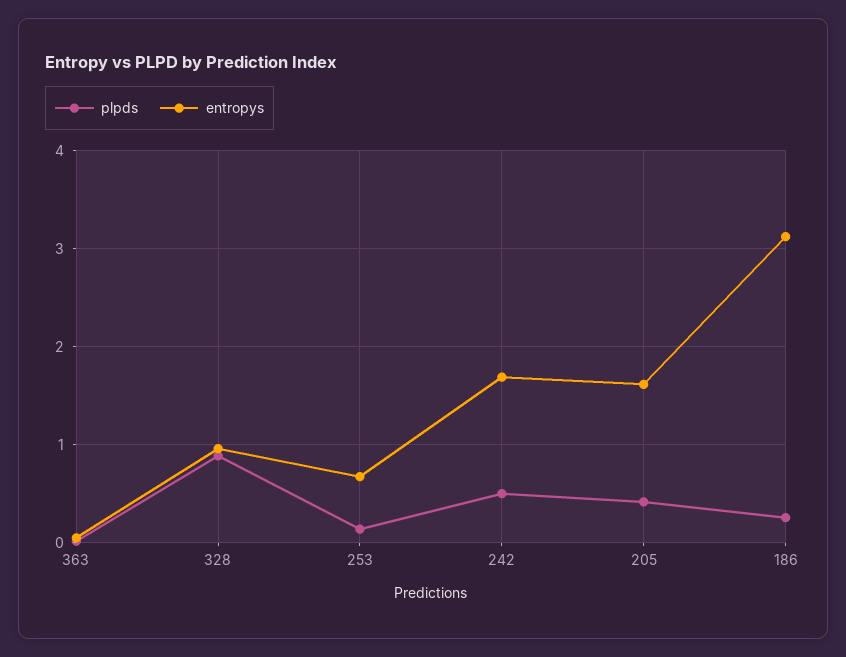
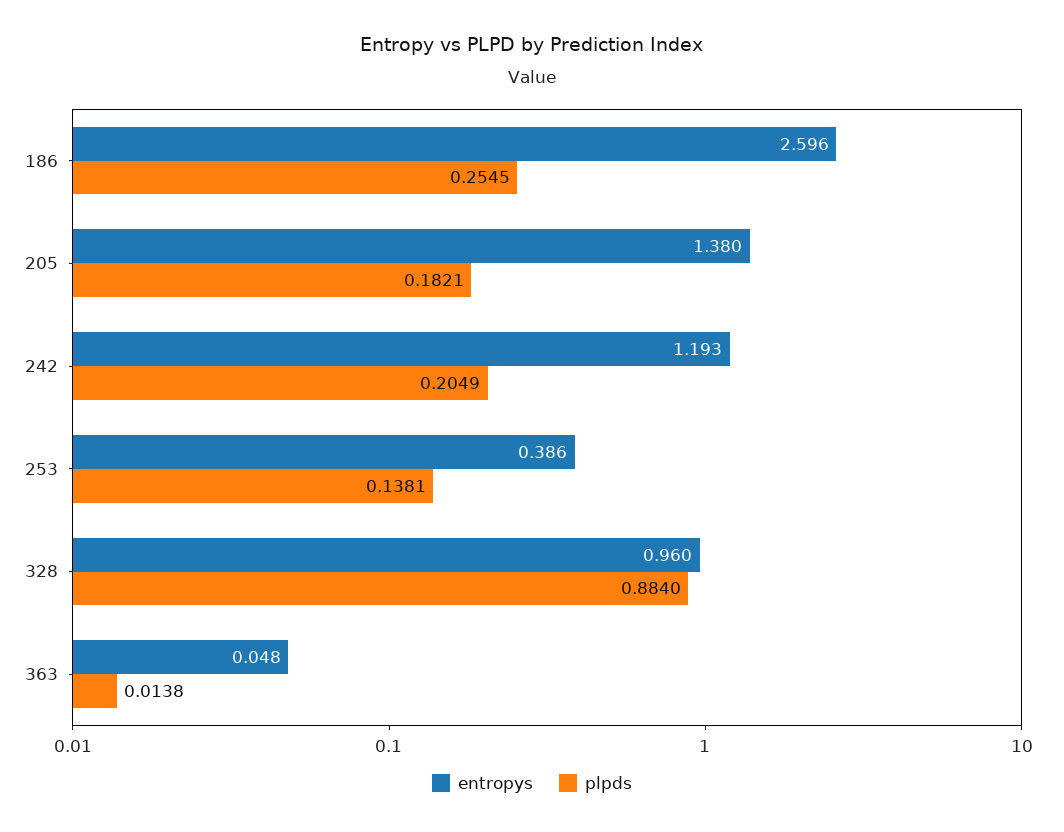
entropys, 253: 0.7 -> 0.386
plpds, 242: 0.5 -> 0.2049
entropys, 242: 1.7 -> 1.193
plpds, 205: 0.4 -> 0.1821
entropys, 205: 1.6 -> 1.38
entropys, 186: 3.1 -> 2.596

